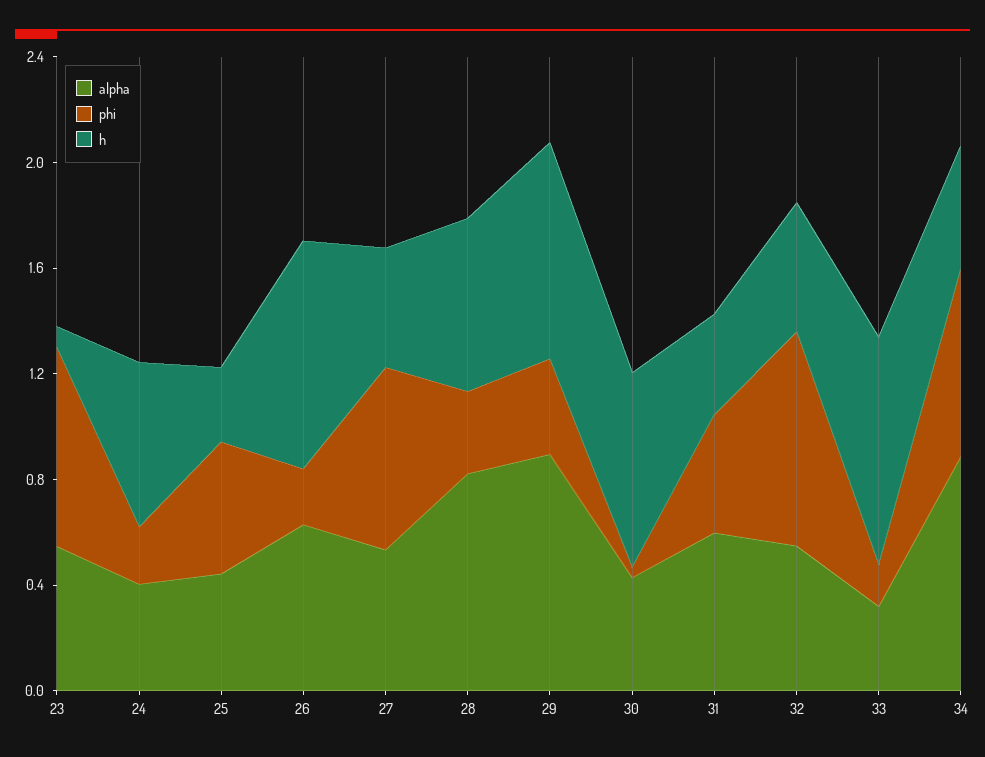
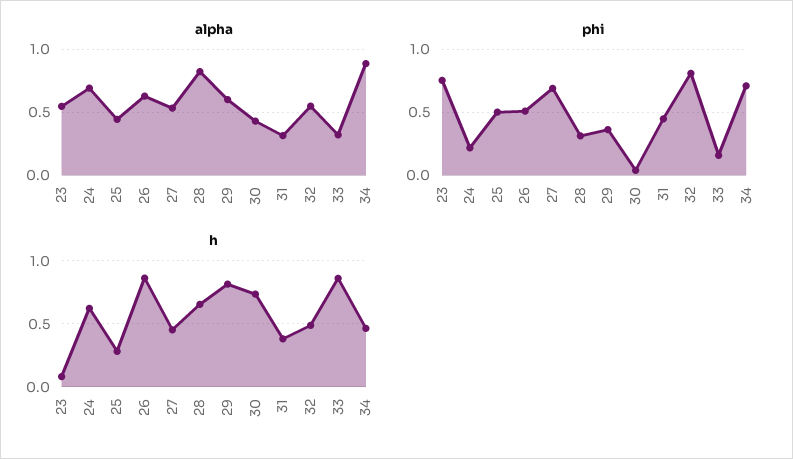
alpha, 24: 0.4 -> 0.7
phi, 26: 0.2 -> 0.5
alpha, 29: 0.9 -> 0.6
alpha, 31: 0.6 -> 0.3

